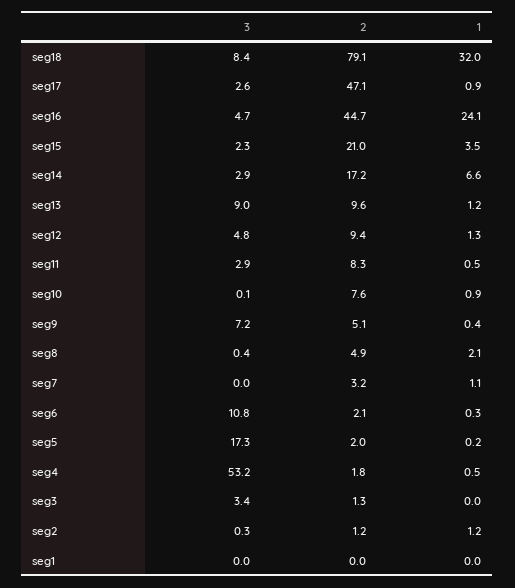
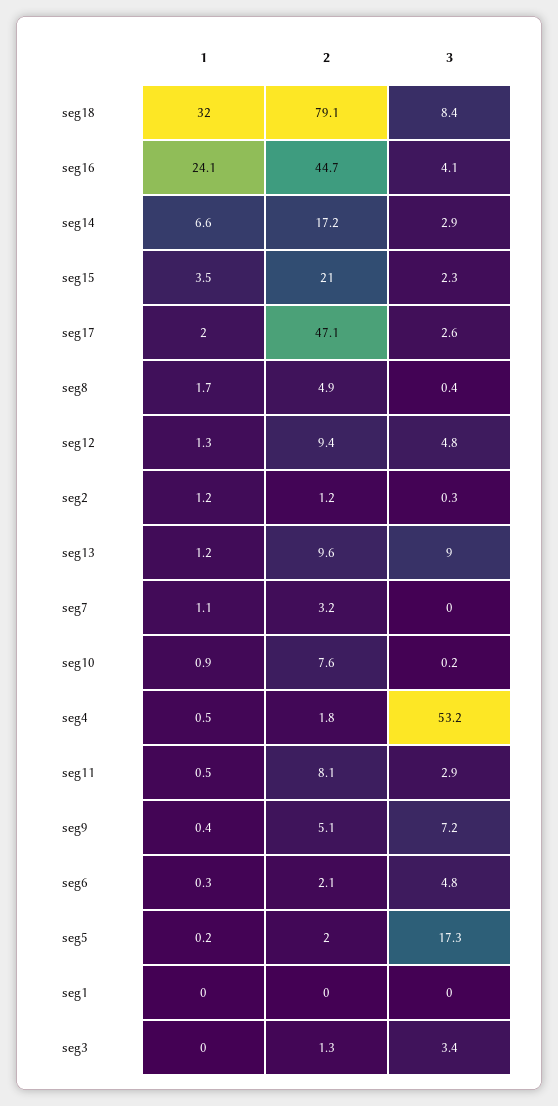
1, seg17: 0.9 -> 2
3, seg16: 4.7 -> 4.1
2, seg11: 8.3 -> 8.1
3, seg10: 0.1 -> 0.2
1, seg8: 2.1 -> 1.7
3, seg6: 10.8 -> 4.8

